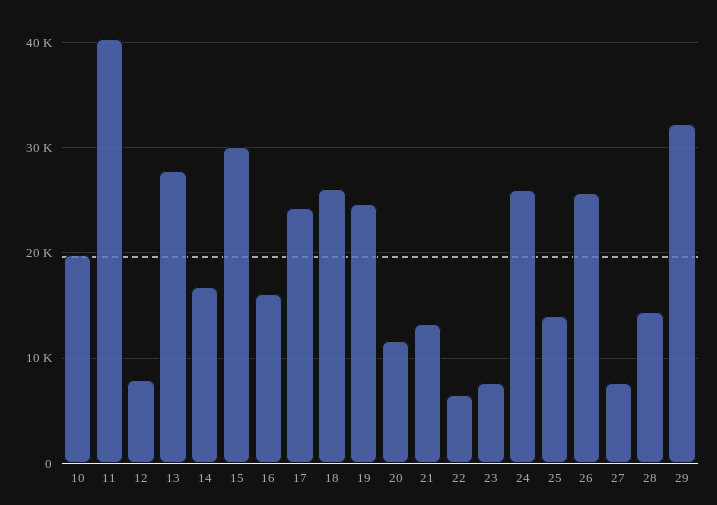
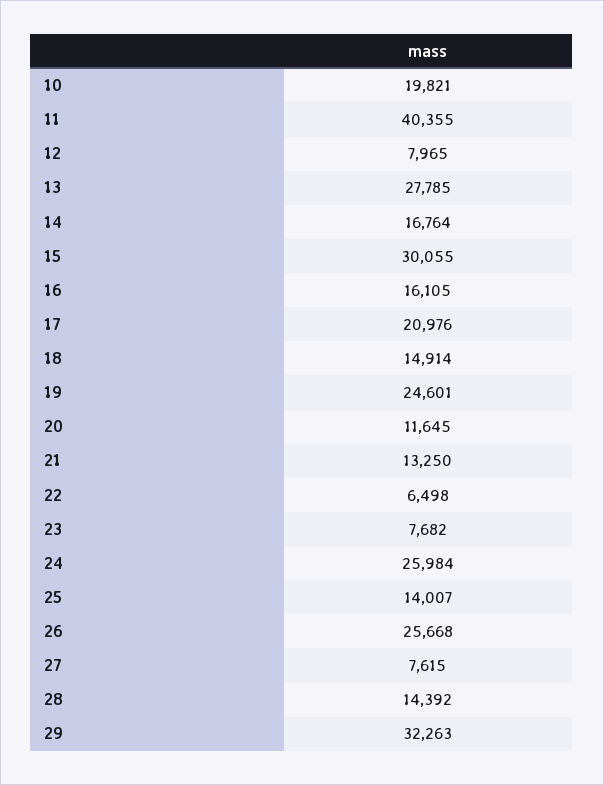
17: 24000 -> 20976
18: 26000 -> 14914

